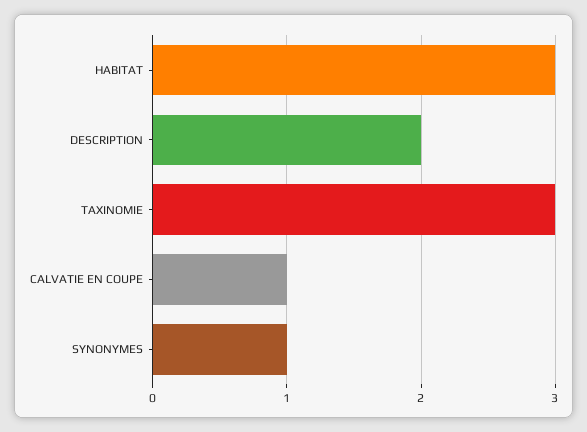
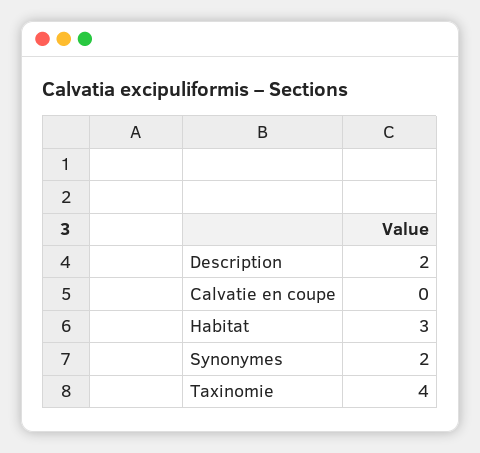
TAXINOMIE: 3 -> 4
CALVATIE EN COUPE: 1 -> 0
SYNONYMES: 1 -> 2

